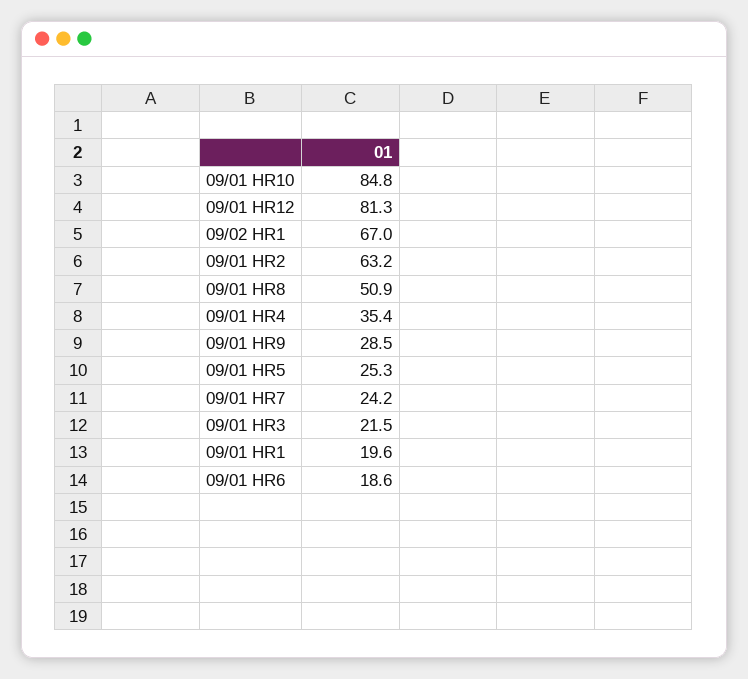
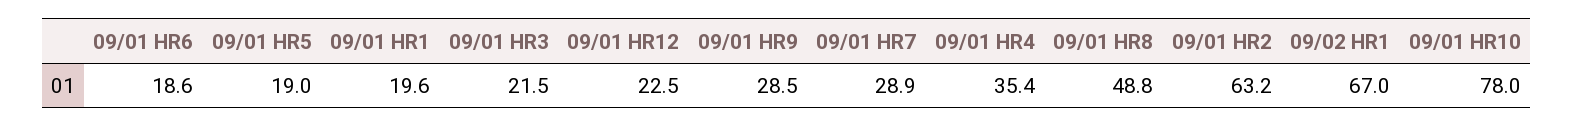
09/01 HR10: 84.8 -> 78
09/01 HR12: 81.3 -> 22.5
09/01 HR8: 50.9 -> 48.8
09/01 HR5: 25.3 -> 19
09/01 HR7: 24.2 -> 28.9

